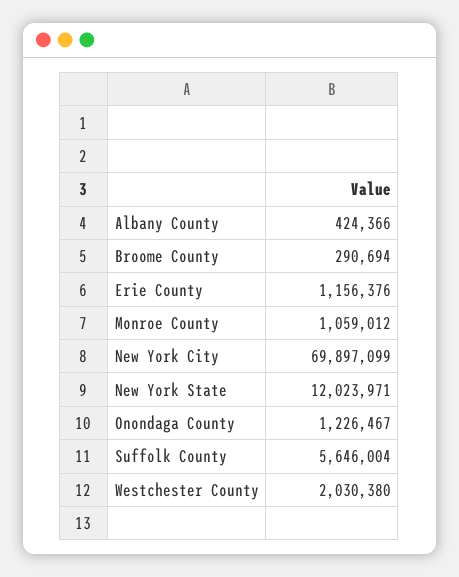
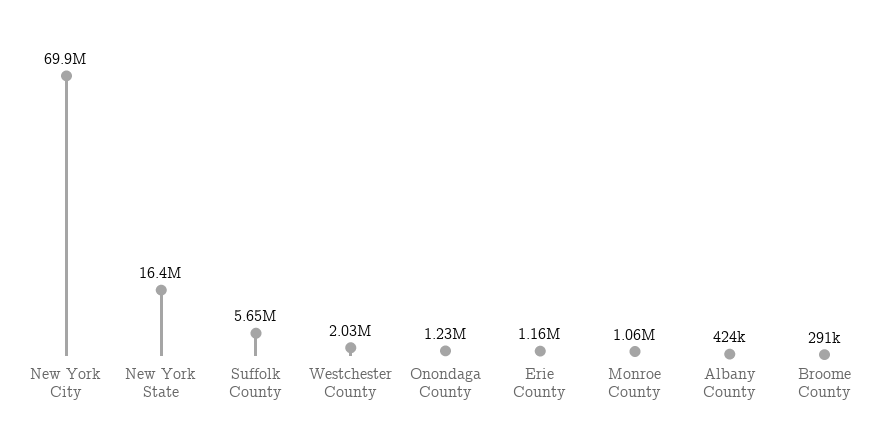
New York State: 12023971 -> 16400000

